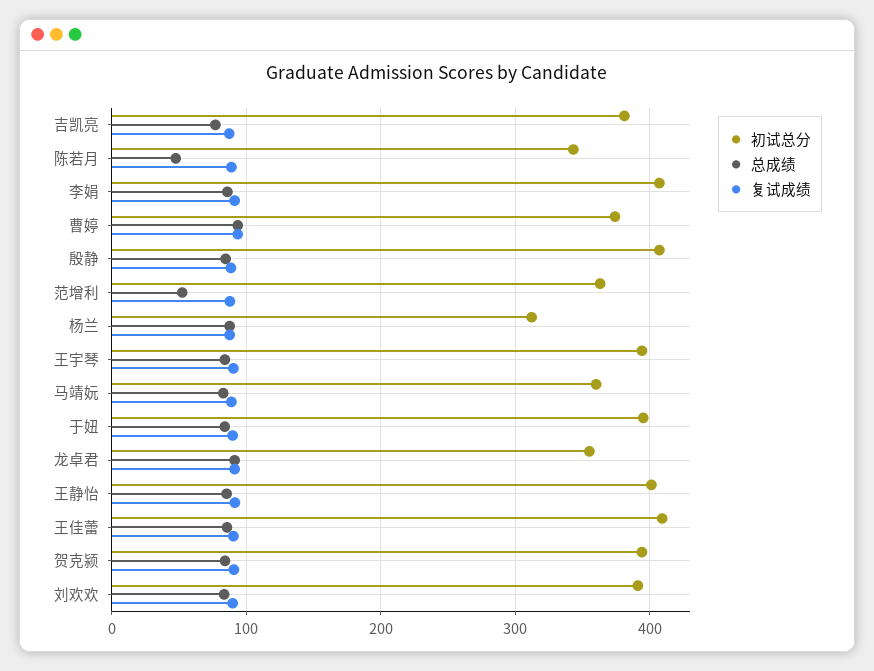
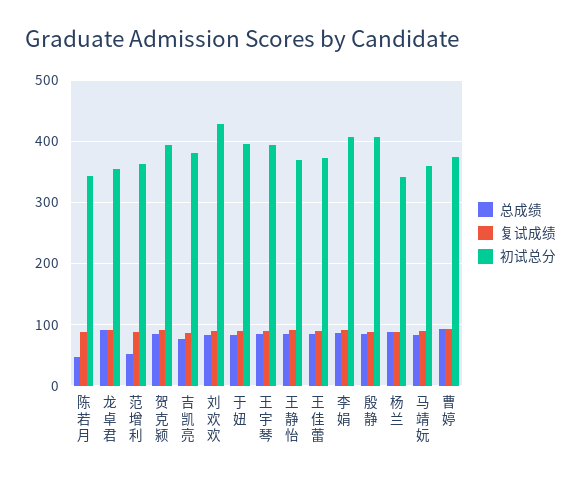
初试总分, 杨兰: 310 -> 340
初试总分, 王静怡: 400 -> 370
初试总分, 王佳蕾: 410 -> 370
初试总分, 刘欢欢: 390 -> 430

